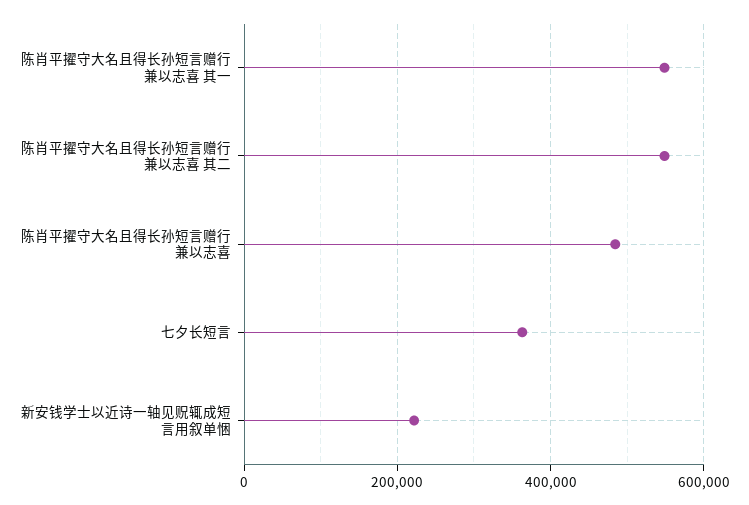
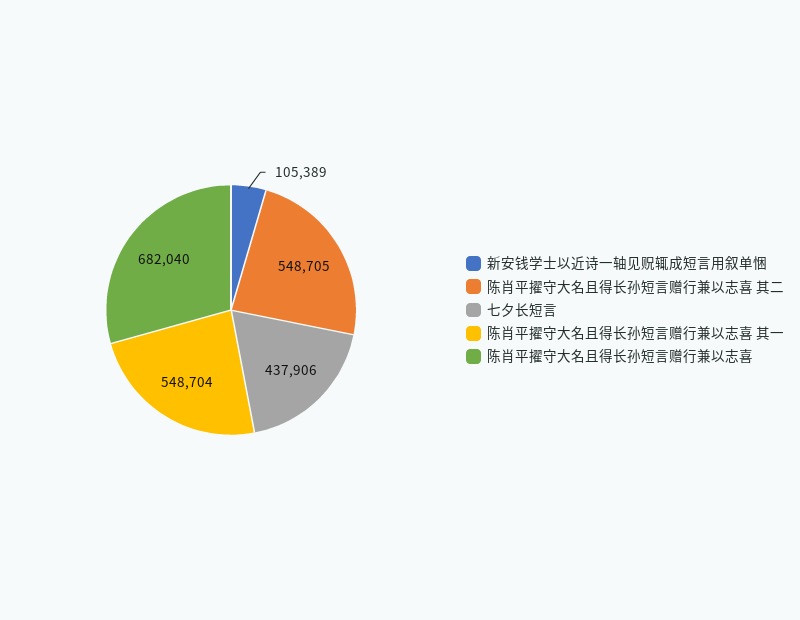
陈肖平擢守大名且得长孙短言赠行兼以志喜: 480000 -> 682040
七夕长短言: 360000 -> 437906
新安钱学士以近诗一轴见贶辄成短言用叙单悃: 220000 -> 105389

